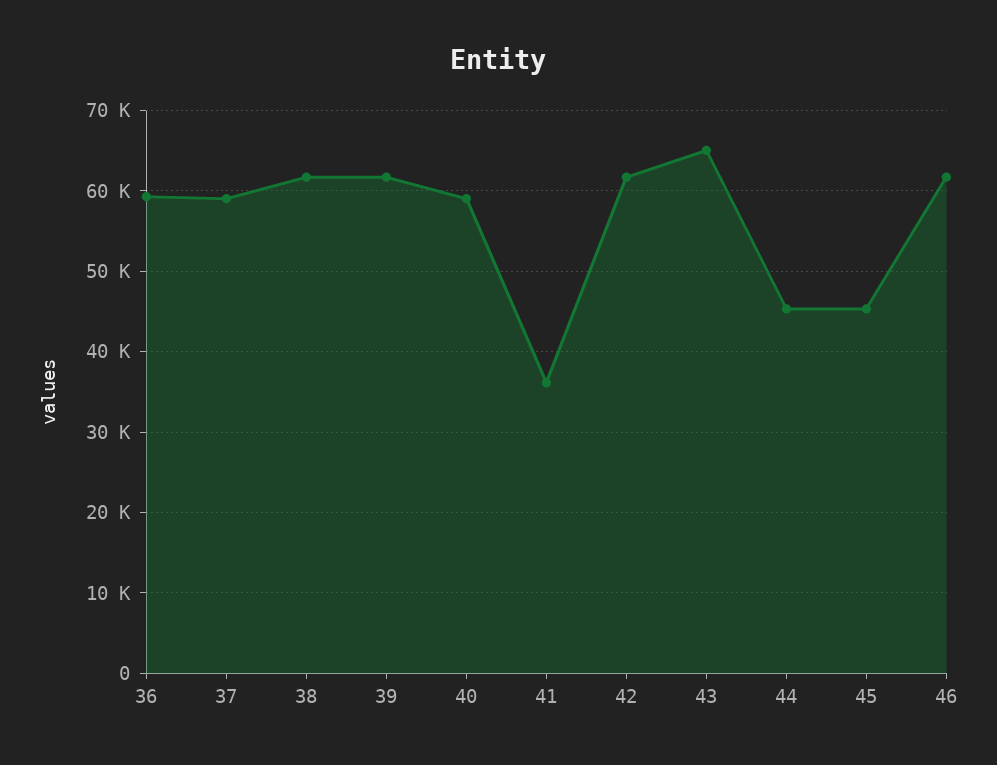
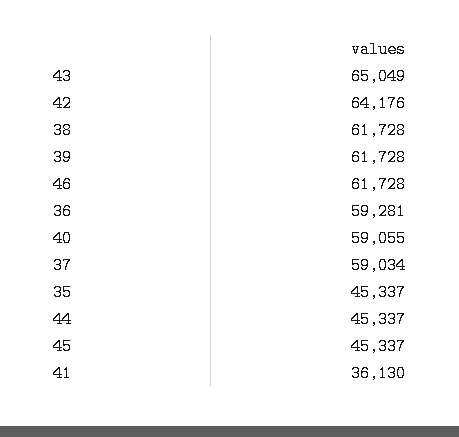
42: 62000 -> 64176
35: none -> 45337

